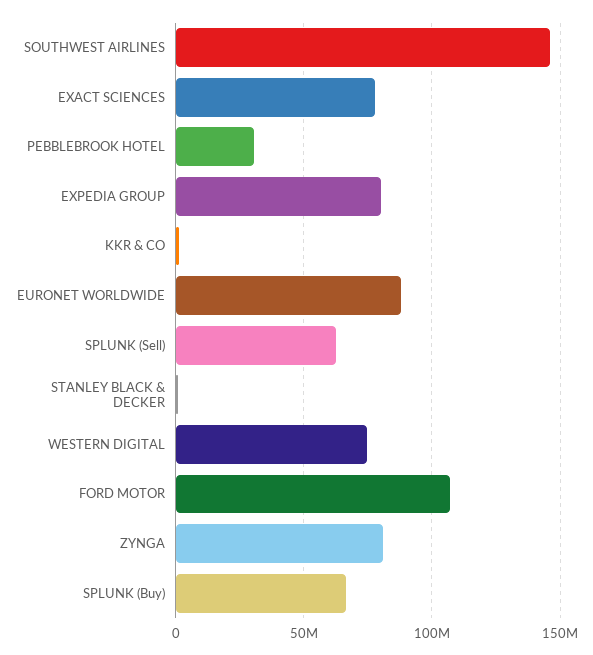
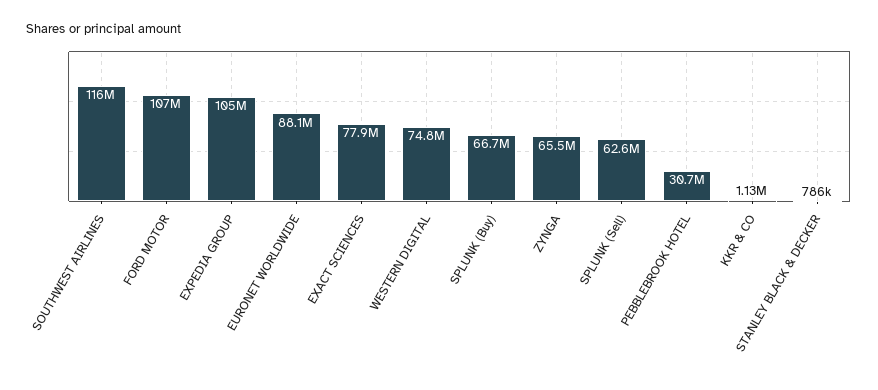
SOUTHWEST AIRLINES: 145000000 -> 116000000
EXPEDIA GROUP: 80000000 -> 105000000
ZYNGA: 80000000 -> 65500000

